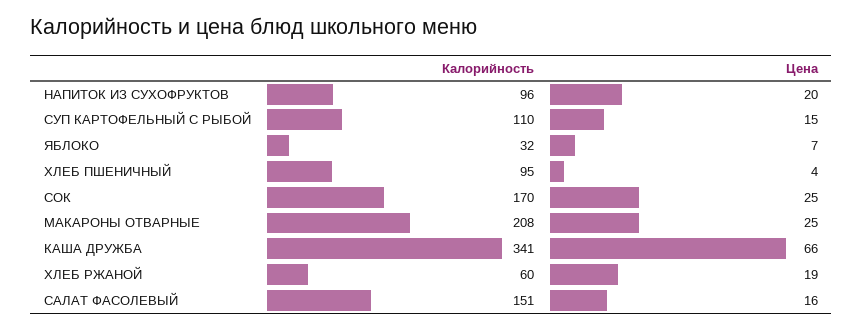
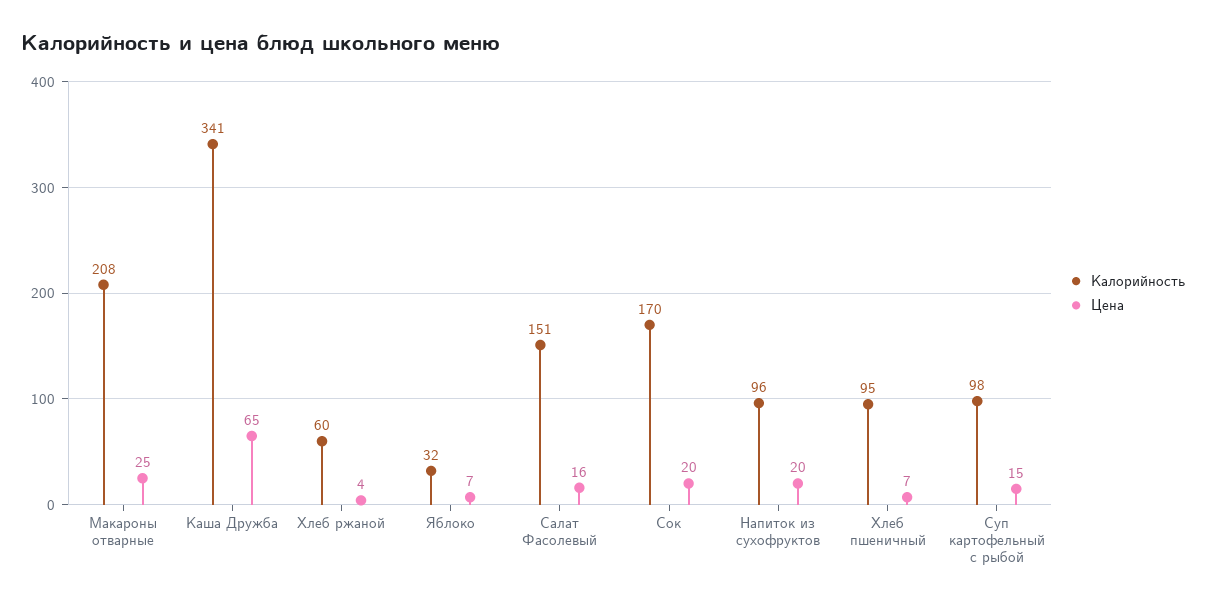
Калорийность, СУП КАРТОФЕЛЬНЫЙ С РЫБОЙ: 110 -> 98
Цена, ХЛЕБ ПШЕНИЧНЫЙ: 4 -> 7
Цена, СОК: 25 -> 20
Цена, КАША ДРУЖБА: 66 -> 65
Цена, ХЛЕБ РЖАНОЙ: 19 -> 4

